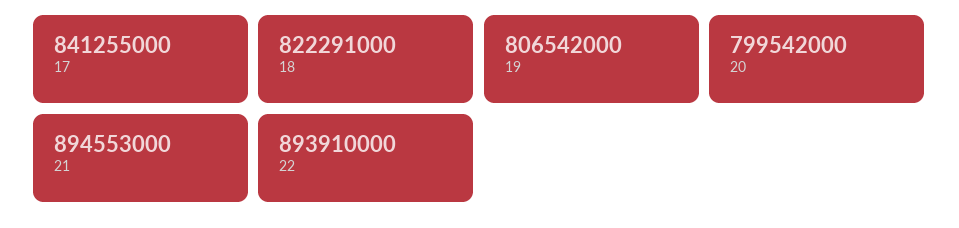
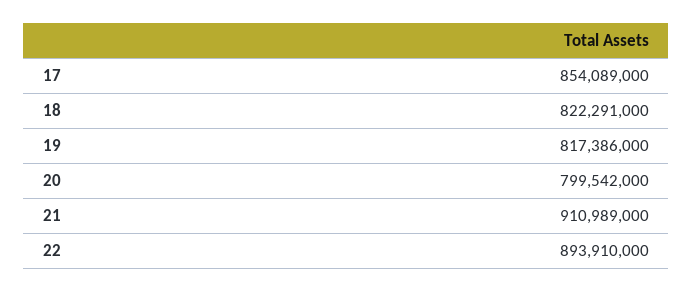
17: 841255000 -> 854089000
19: 806542000 -> 817386000
21: 894553000 -> 910989000

